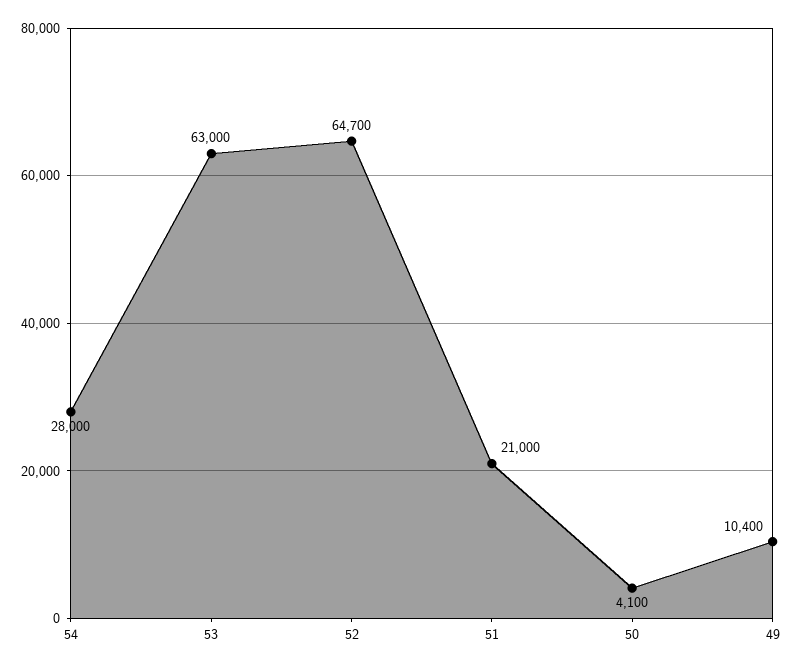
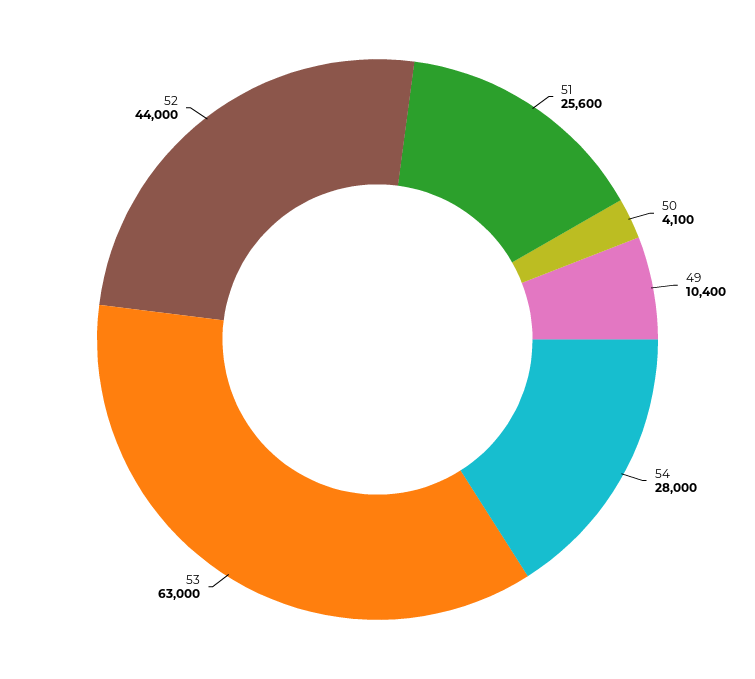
52: 64700 -> 44000
51: 21000 -> 25600

